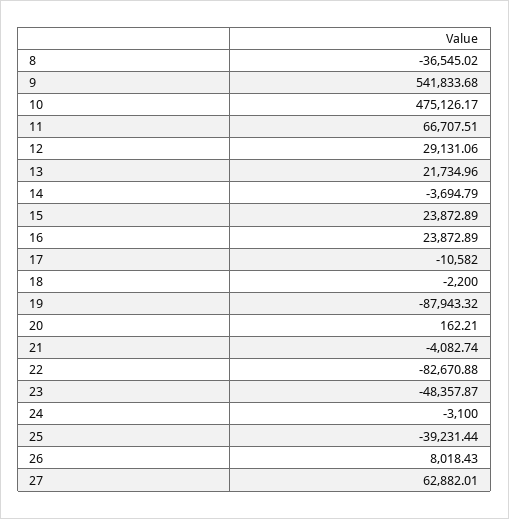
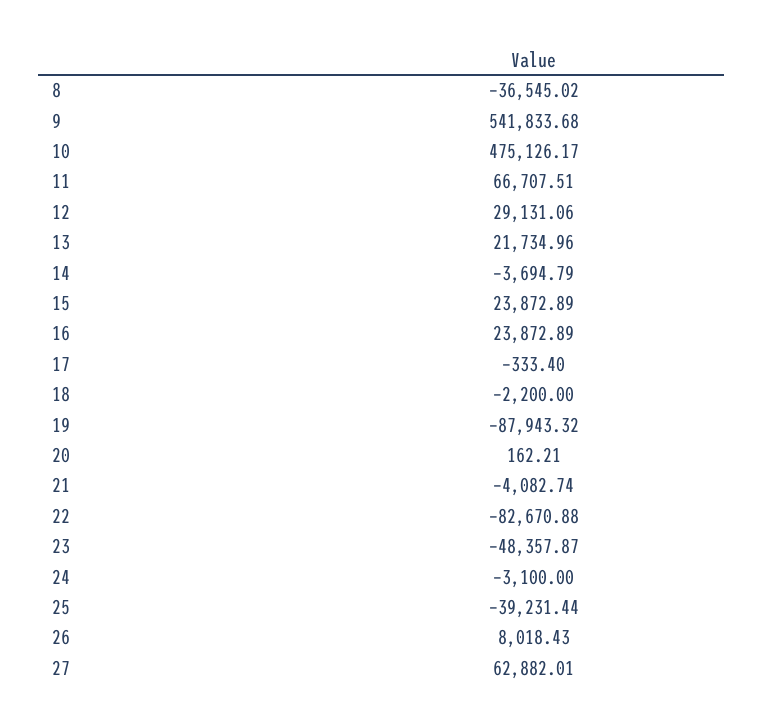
17: -10582 -> -333.4

